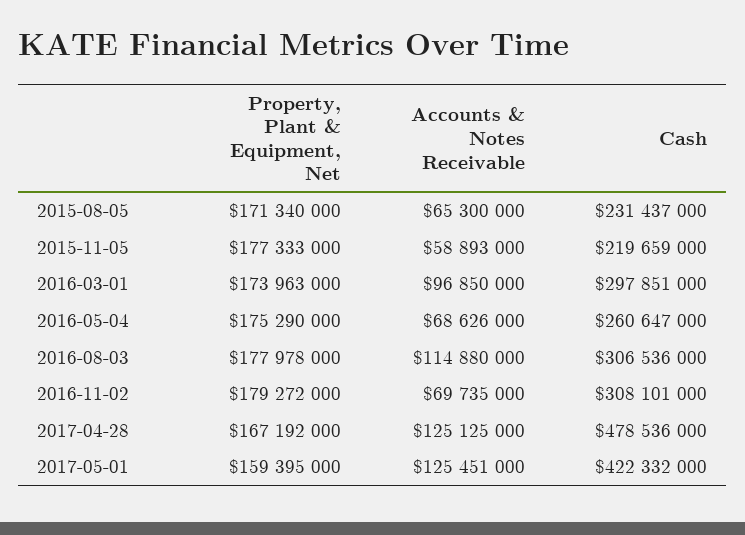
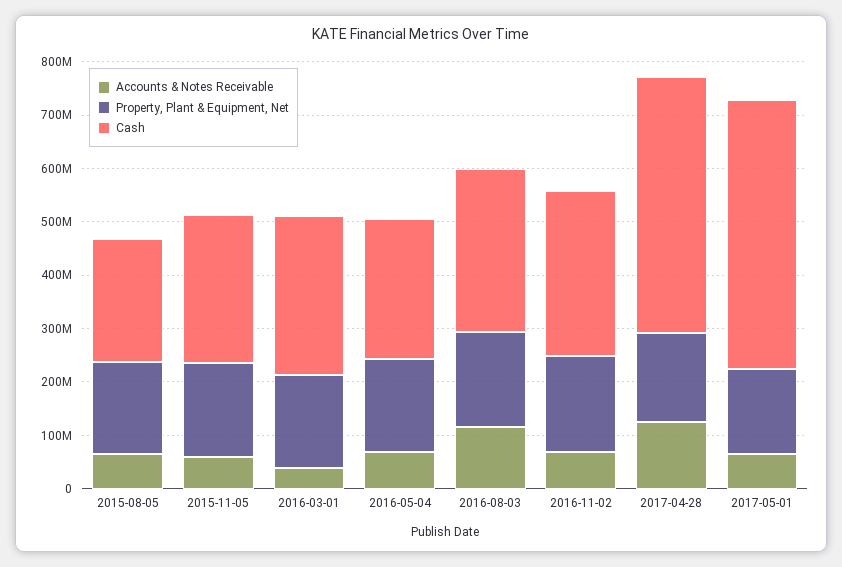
Cash, 2015-11-05: 219659000 -> 280000000
Accounts & Notes Receivable, 2016-03-01: 96850000 -> 40000000
Accounts & Notes Receivable, 2017-05-01: 125451000 -> 60000000
Cash, 2017-05-01: 422332000 -> 500000000

